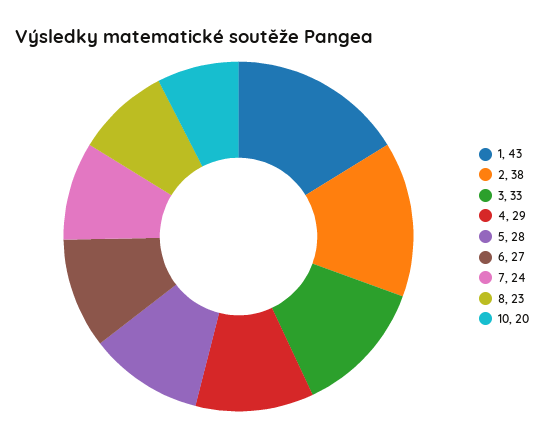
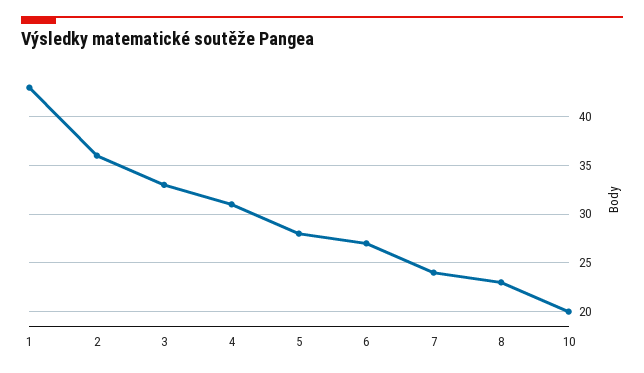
2: 38 -> 36
4: 29 -> 31

